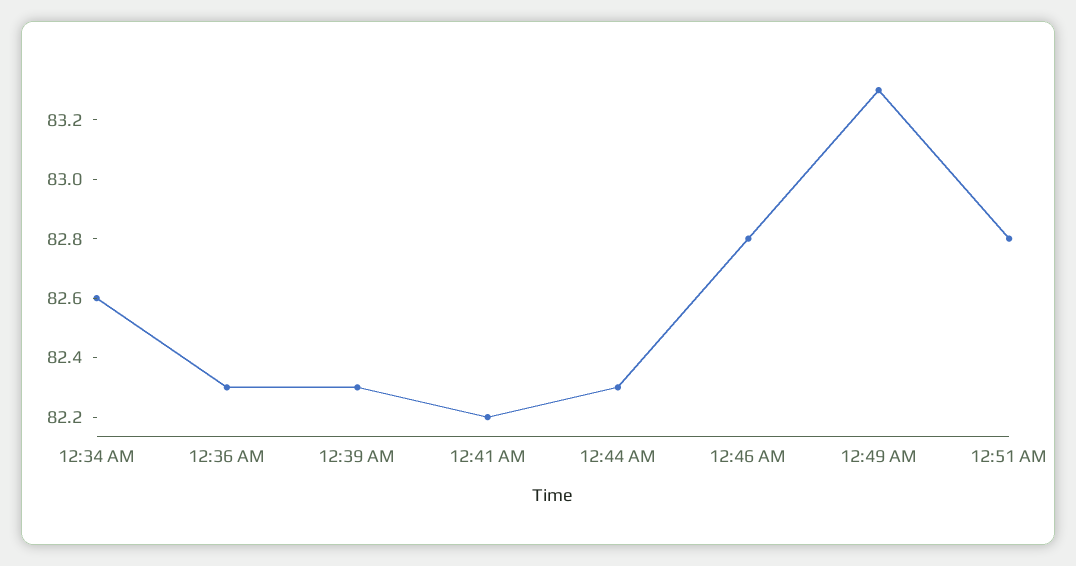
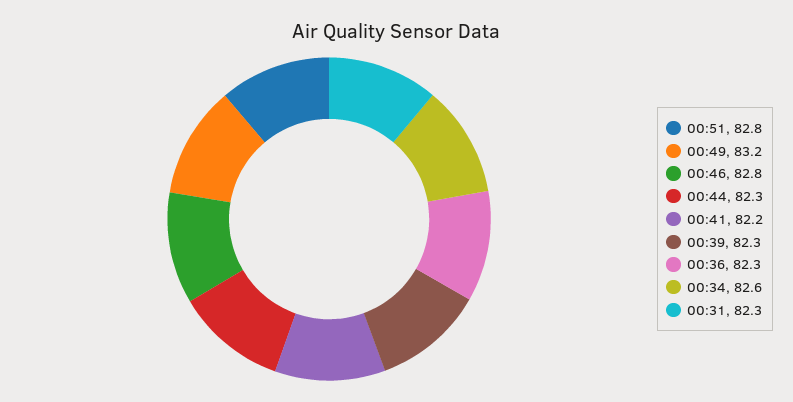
12:49 AM: 83.3 -> 83.2
00:31: none -> 82.3

